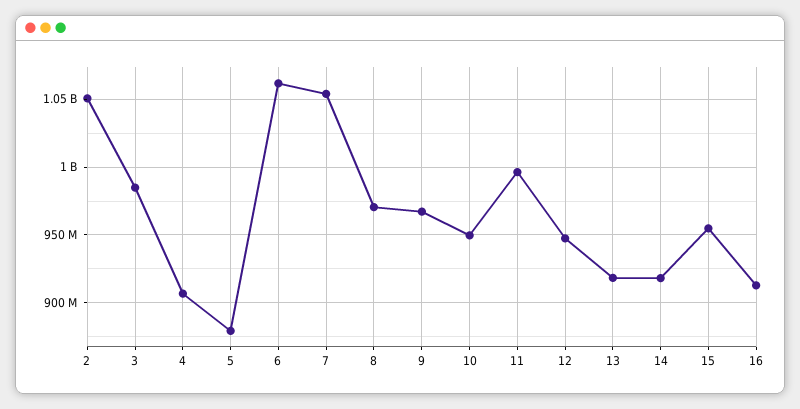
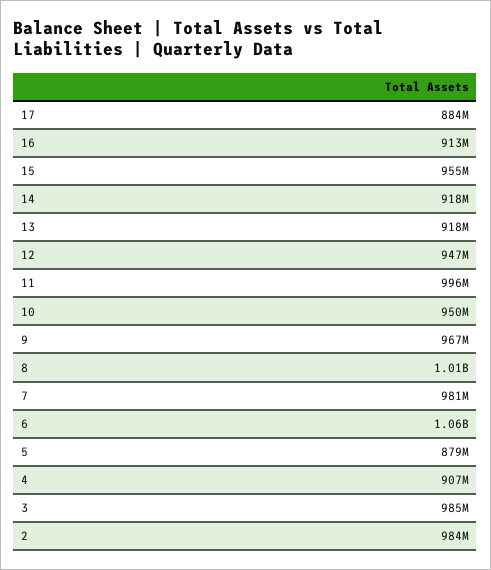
2: 1050000000 -> 984000000
7: 1055000000 -> 981000000
8: 970000000 -> 1010000000
17: none -> 884000000

